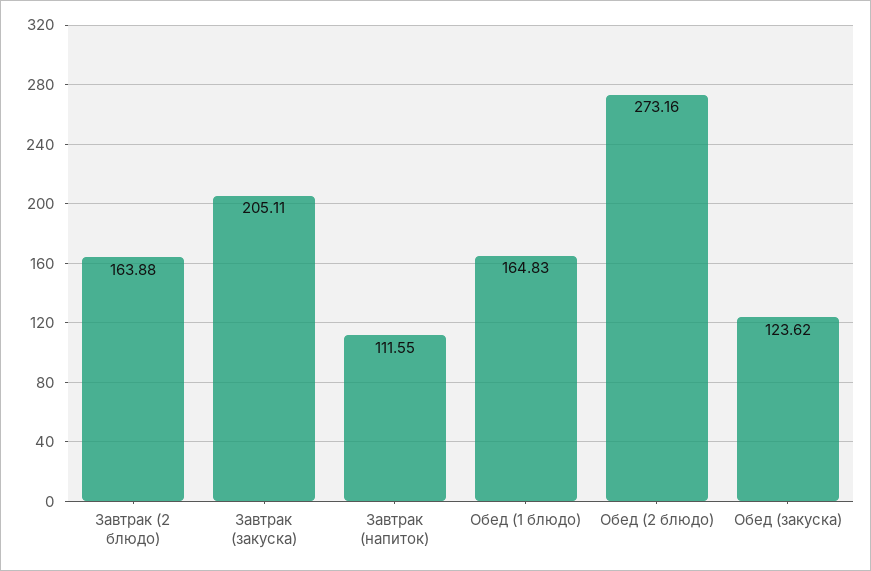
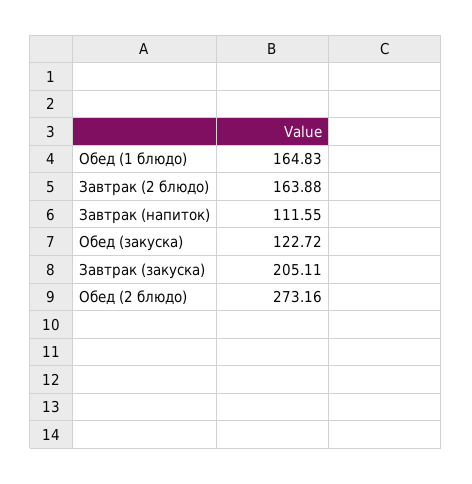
Обед (закуска): 123.62 -> 122.72

